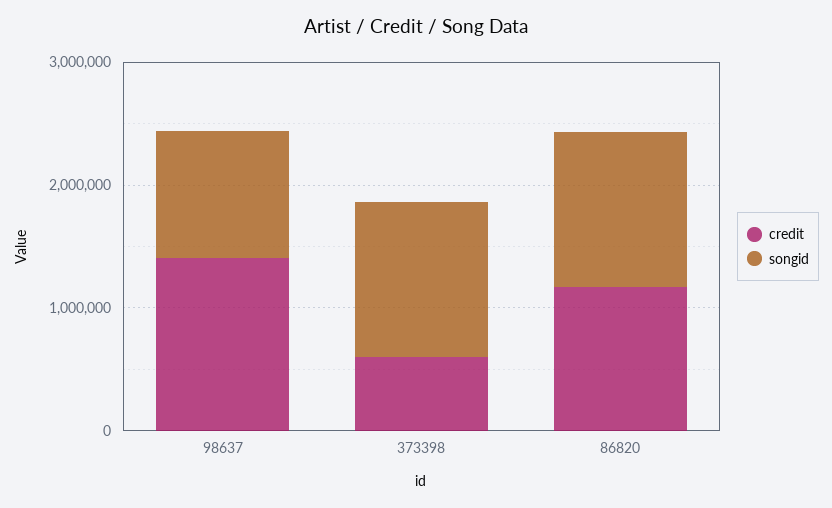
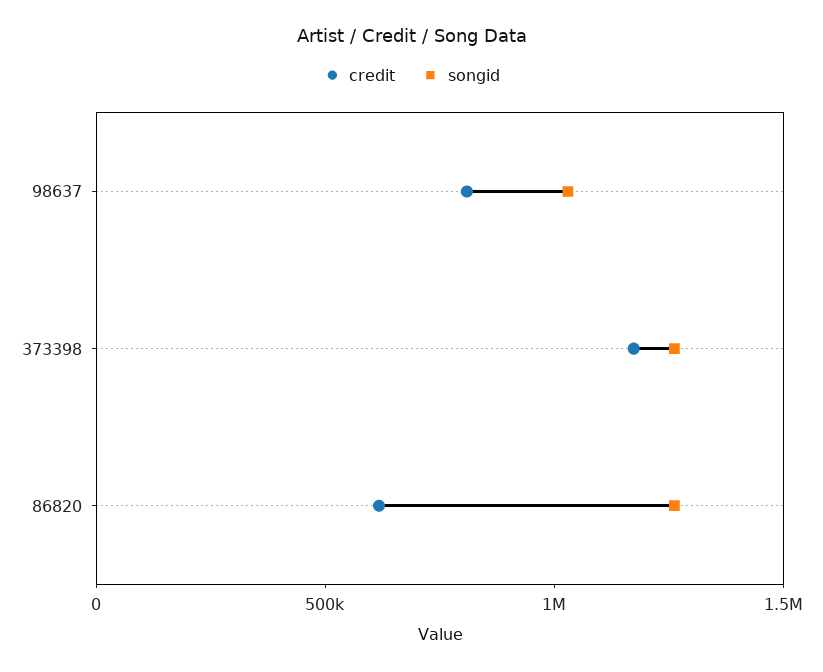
credit, 98637: 1400000 -> 800000
credit, 373398: 600000 -> 1200000
credit, 86820: 1200000 -> 600000

